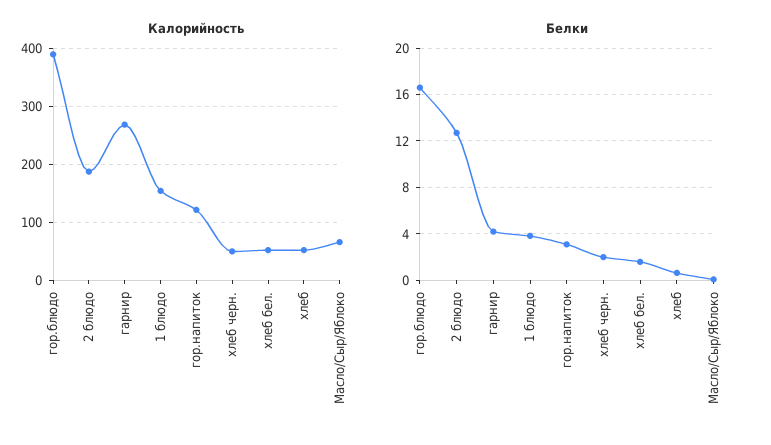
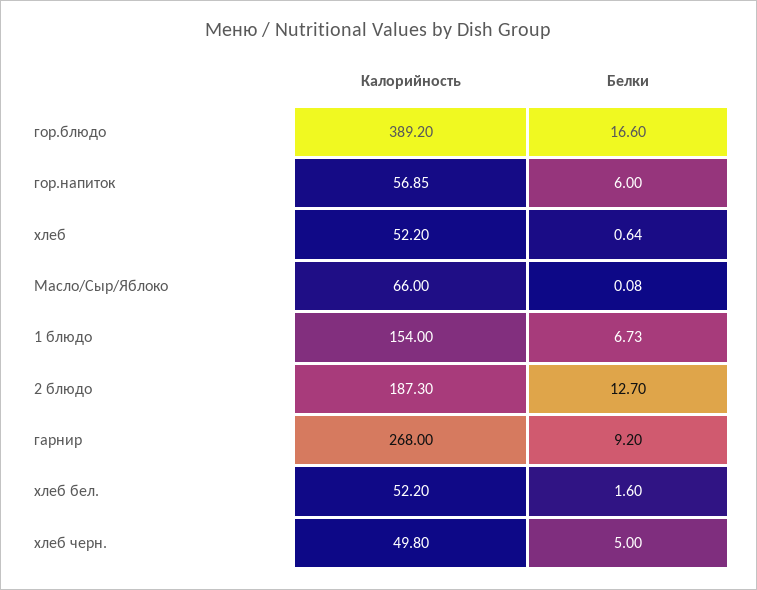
Калорийность, гор.напиток: 120 -> 56.85
Белки, гарнир: 4 -> 9.2
Белки, 1 блюдо: 4 -> 6.73
Белки, гор.напиток: 3 -> 6
Белки, хлеб черн.: 2 -> 5

